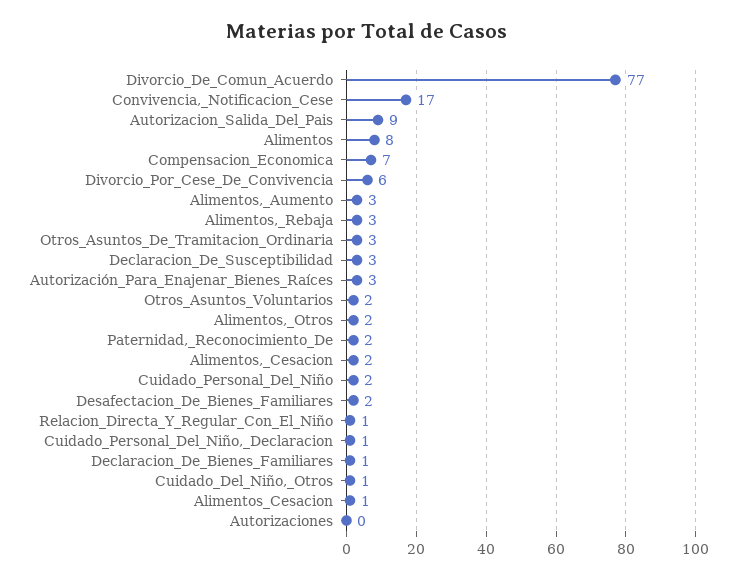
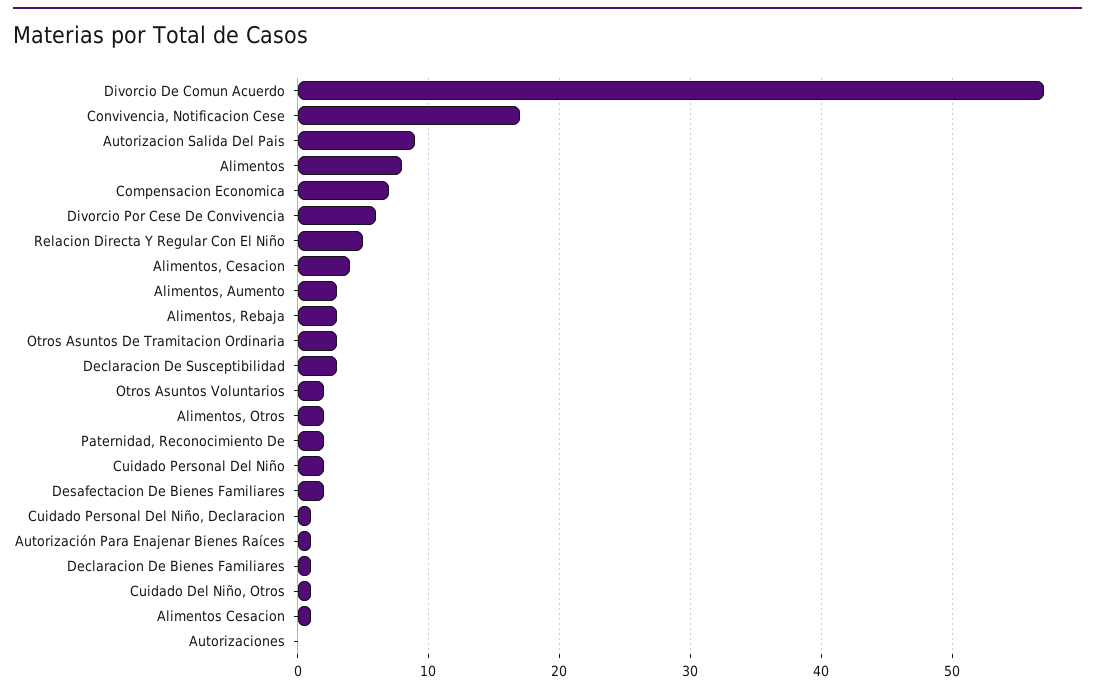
Divorcio_De_Comun_Acuerdo: 77 -> 57
Autorización_Para_Enajenar_Bienes_Raíces: 3 -> 1
Alimentos,_Cesacion: 2 -> 4
Relacion_Directa_Y_Regular_Con_El_Niño: 1 -> 5

